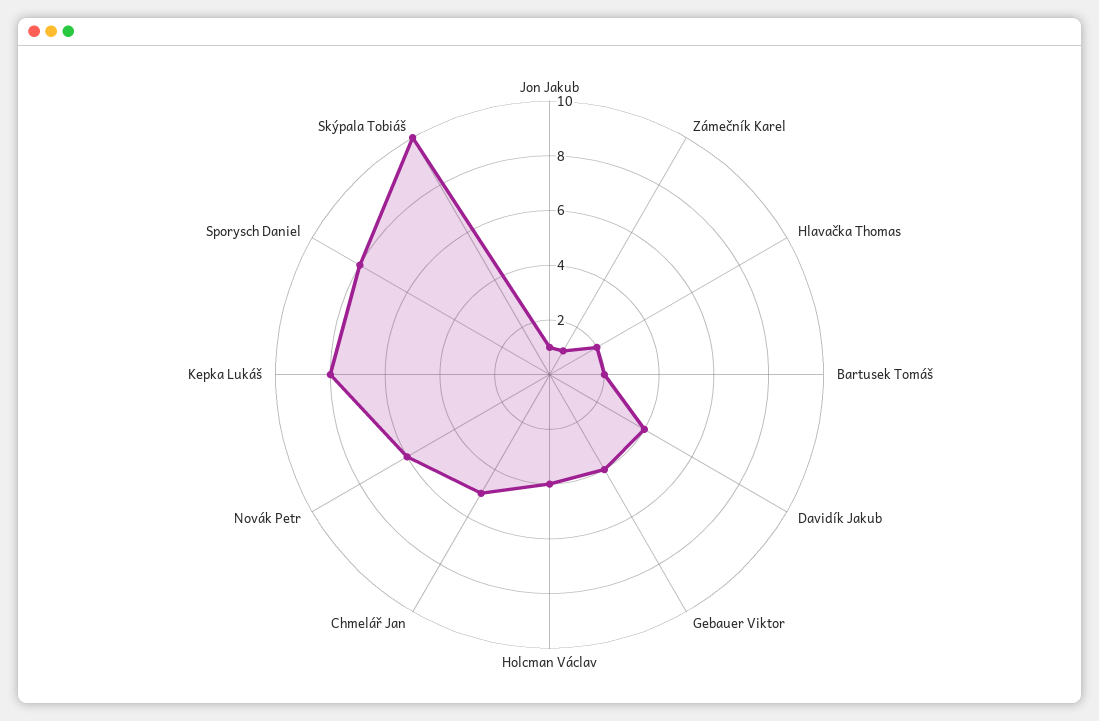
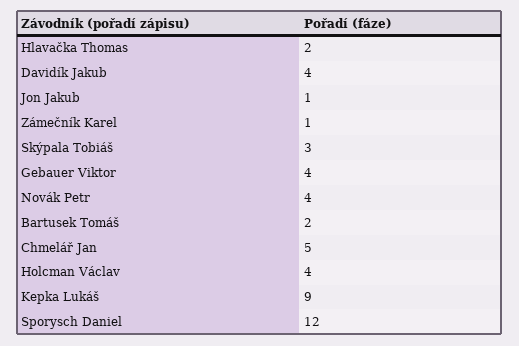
Novák Petr: 6 -> 4
Kepka Lukáš: 8 -> 9
Sporysch Daniel: 8 -> 12
Skýpala Tobiáš: 10 -> 3

